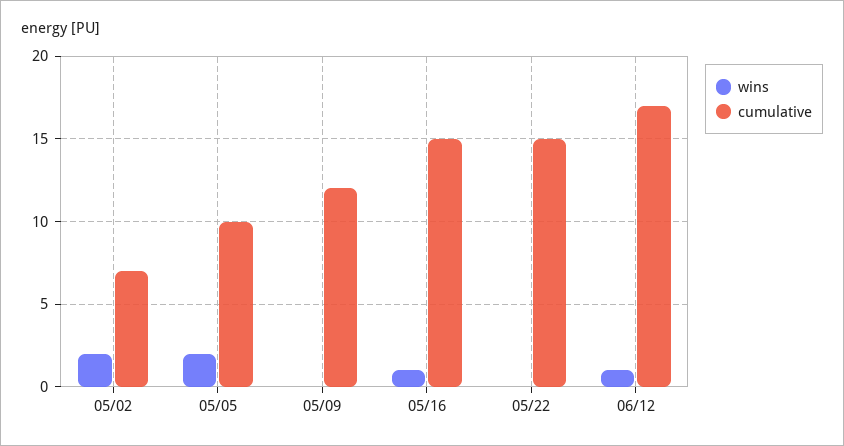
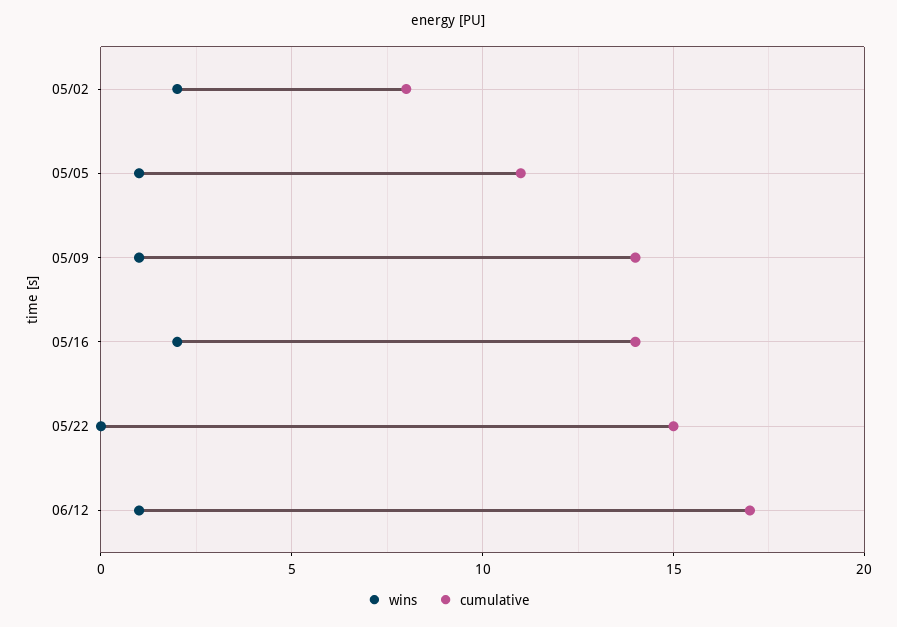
cumulative, 05/02: 7 -> 8
wins, 05/05: 2 -> 1
cumulative, 05/05: 10 -> 11
wins, 05/09: 0 -> 1
cumulative, 05/09: 12 -> 14
wins, 05/16: 1 -> 2
cumulative, 05/16: 15 -> 14

